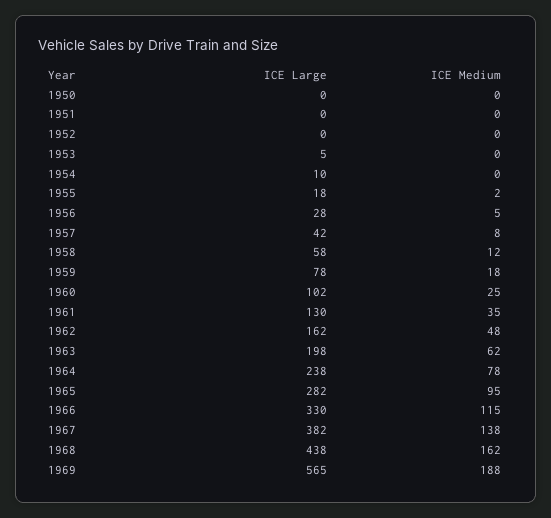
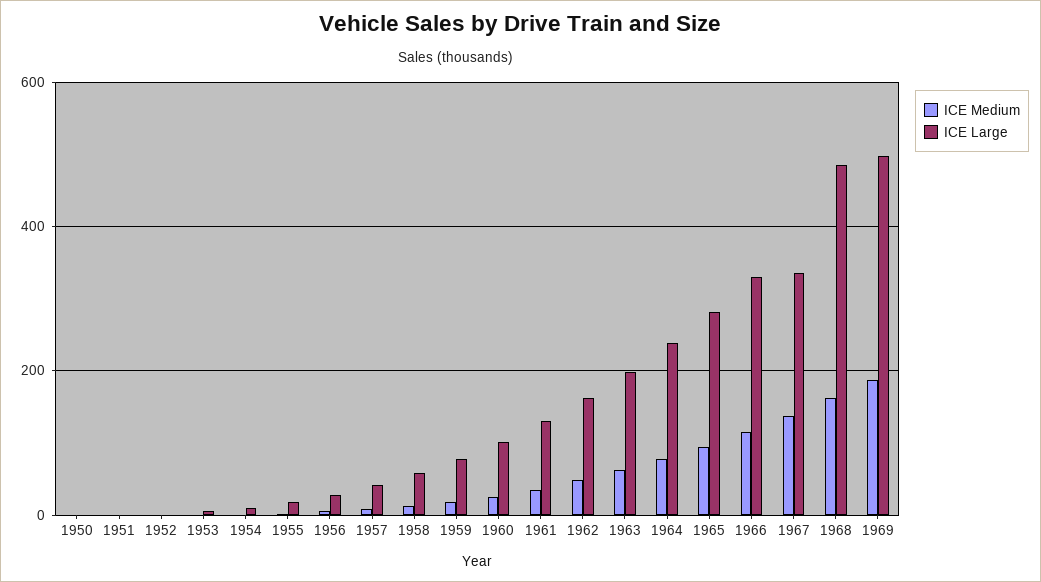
ICE Large, 1967: 382 -> 340
ICE Large, 1968: 438 -> 480
ICE Large, 1969: 565 -> 500

